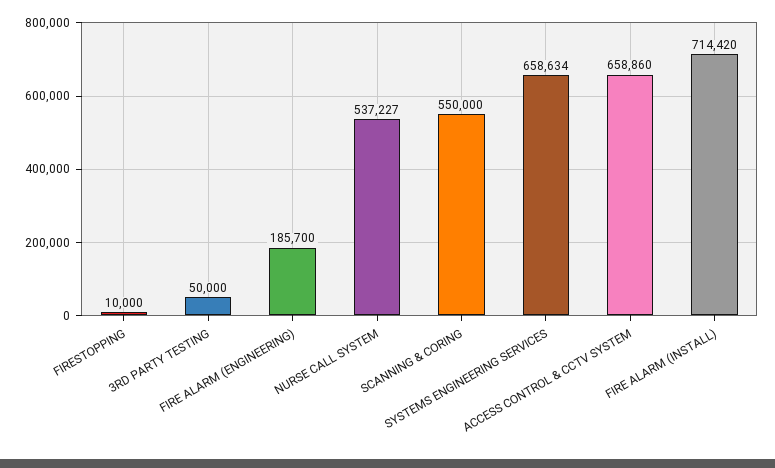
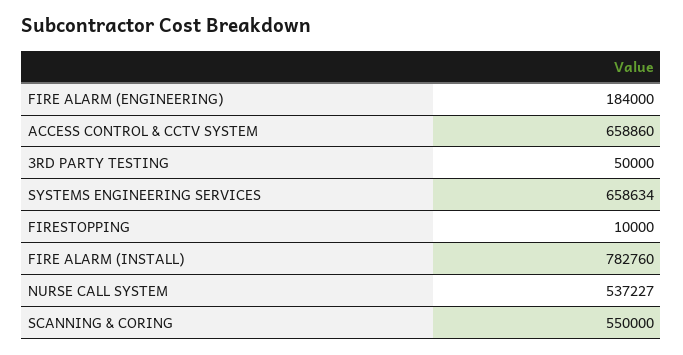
FIRE ALARM (ENGINEERING): 185700 -> 184000
FIRE ALARM (INSTALL): 714420 -> 782760

